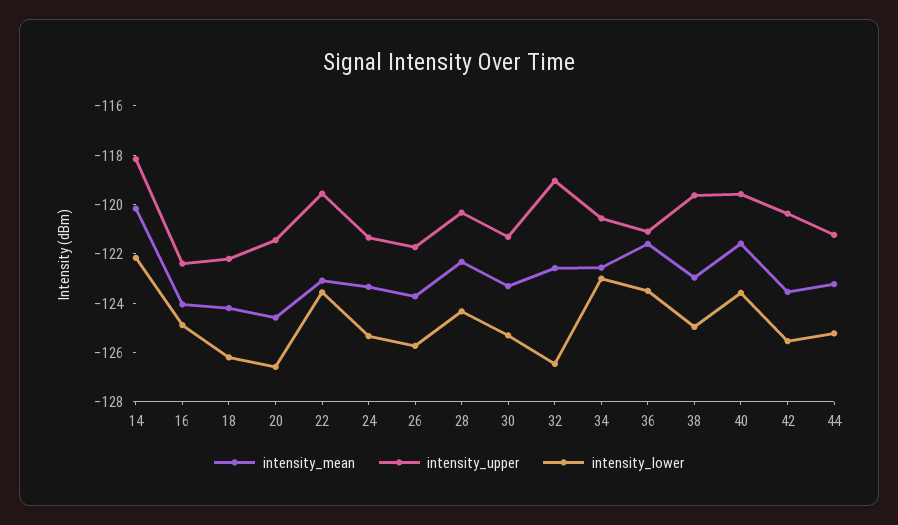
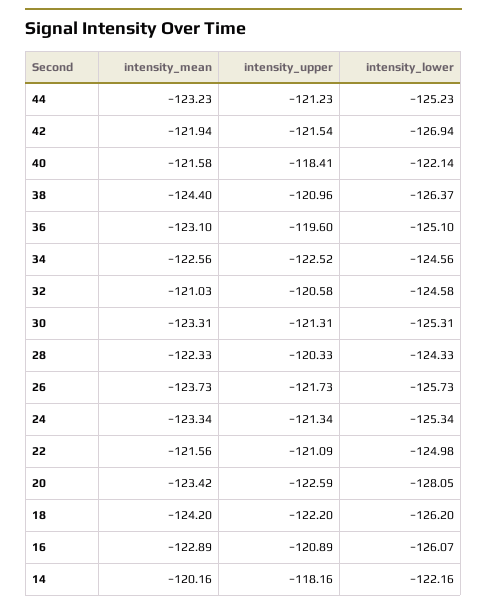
intensity_mean, 16: -124 -> -122.89
intensity_upper, 16: -122.5 -> -120.89
intensity_lower, 16: -125 -> -126.07
intensity_mean, 20: -124.5 -> -123.42
intensity_upper, 20: -121.5 -> -122.59
intensity_lower, 20: -126.5 -> -128.05
intensity_mean, 22: -123 -> -121.56
intensity_upper, 22: -119.5 -> -121.09
intensity_lower, 22: -123.5 -> -124.98
intensity_mean, 32: -122.5 -> -121.03
intensity_upper, 32: -119 -> -120.58
intensity_lower, 32: -126.5 -> -124.58
intensity_upper, 34: -120.5 -> -122.52
intensity_lower, 34: -123 -> -124.56
intensity_mean, 36: -121.5 -> -123.1
intensity_upper, 36: -121 -> -119.6
intensity_lower, 36: -123.5 -> -125.1
intensity_mean, 38: -123 -> -124.4
intensity_upper, 38: -119.5 -> -120.96
intensity_lower, 38: -125 -> -126.37
intensity_upper, 40: -119.5 -> -118.41
intensity_lower, 40: -123.5 -> -122.14
intensity_mean, 42: -123.5 -> -121.94
intensity_upper, 42: -120.5 -> -121.54
intensity_lower, 42: -125.5 -> -126.94

